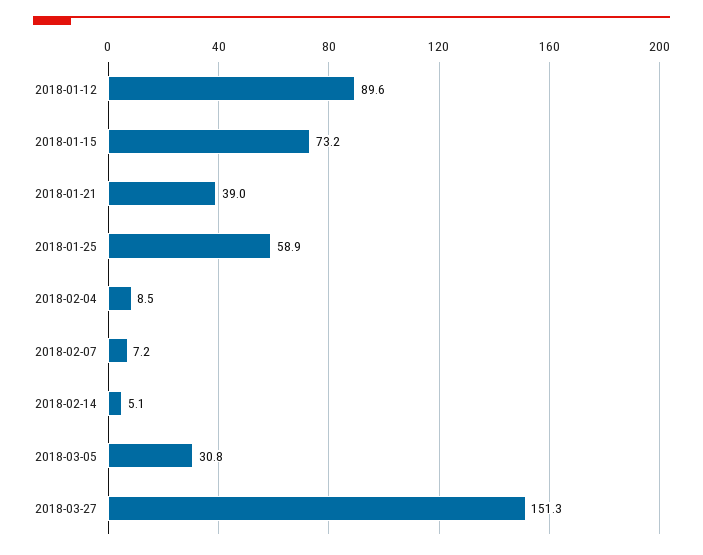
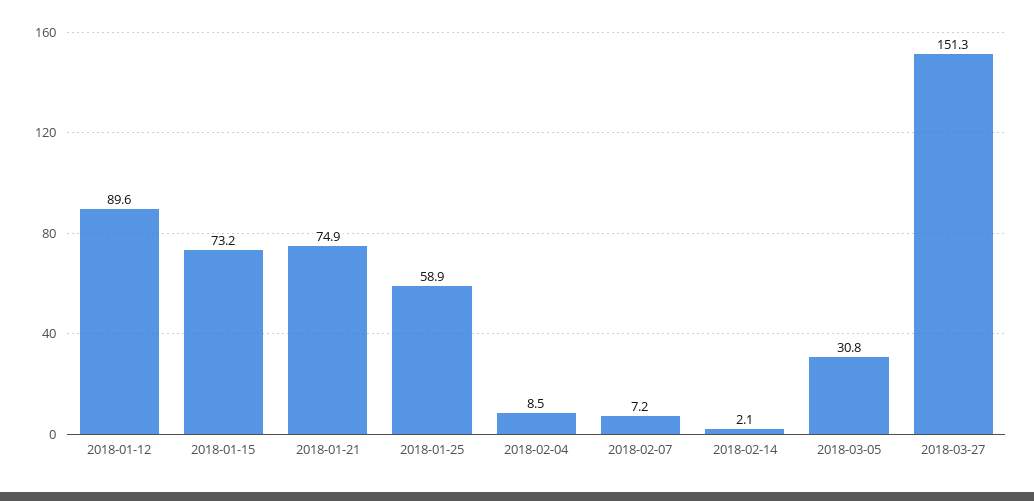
2018-01-21: 39 -> 74.9
2018-02-14: 5.1 -> 2.1

